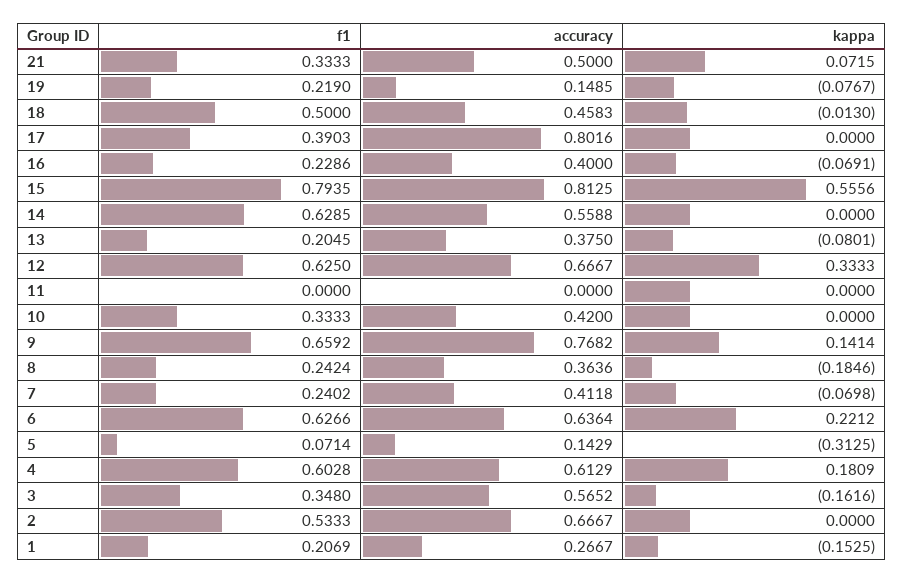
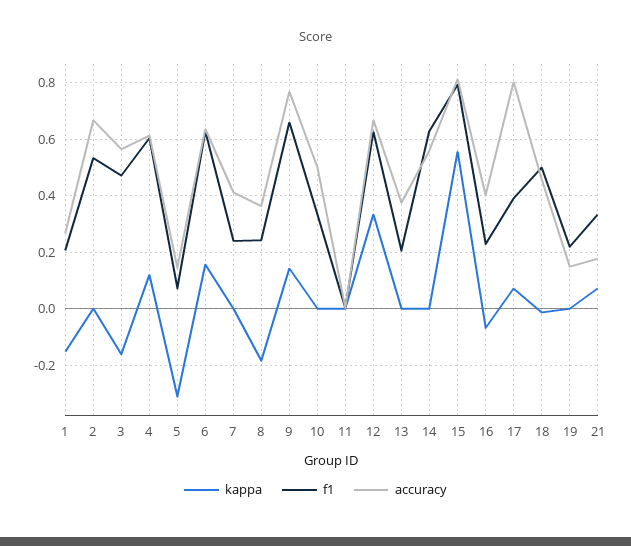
accuracy, 21: 0.5 -> 0.175
kappa, 19: -0.0767 -> 0
kappa, 17: 0 -> 0.075
kappa, 13: -0.0801 -> 0
accuracy, 10: 0.42 -> 0.5
kappa, 7: -0.0698 -> 0
kappa, 6: 0.2212 -> 0.15
kappa, 4: 0.1809 -> 0.125
f1, 3: 0.348 -> 0.475

